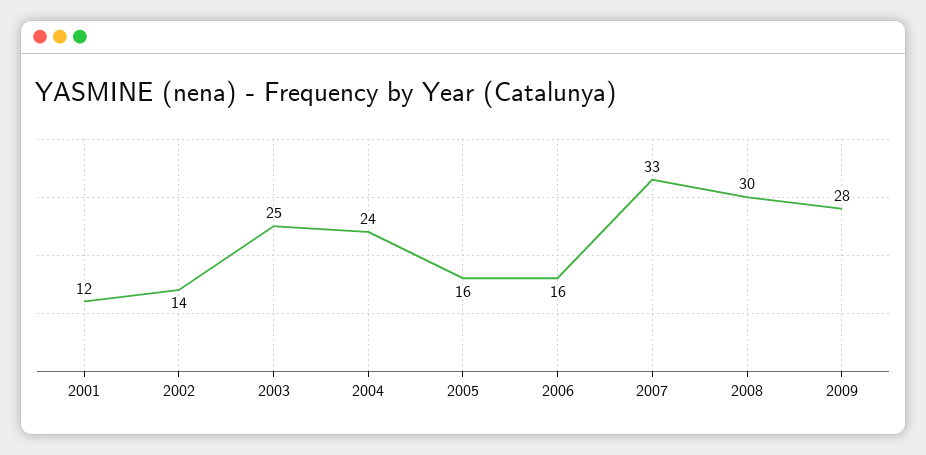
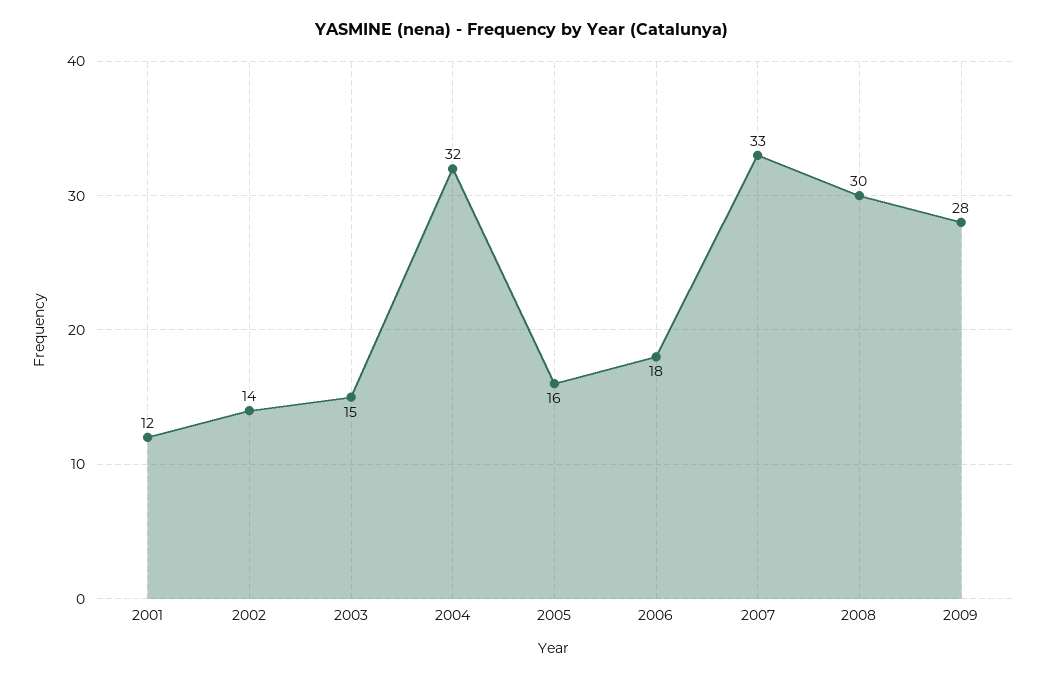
2003: 25 -> 15
2004: 24 -> 32
2006: 16 -> 18

